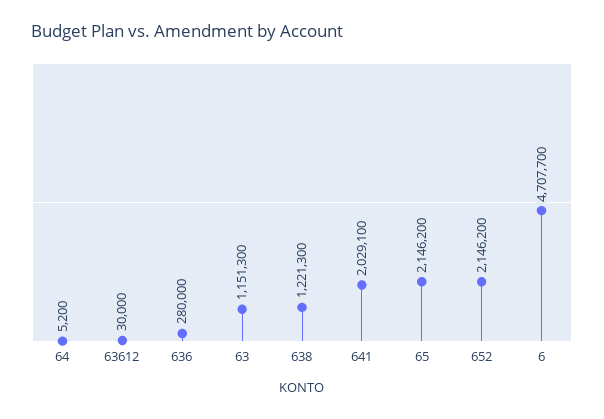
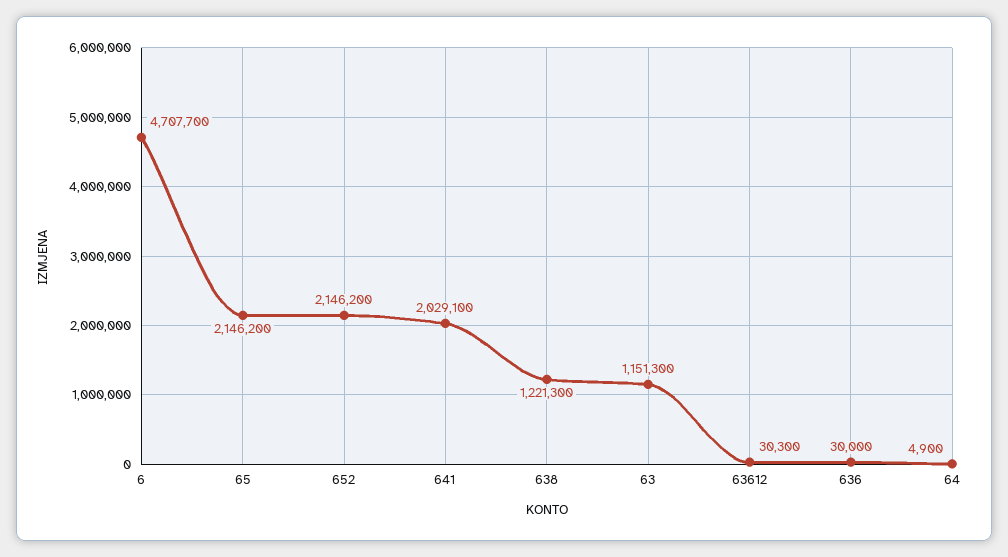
64: 5200 -> 4900
63612: 30000 -> 30300
636: 280000 -> 30000

